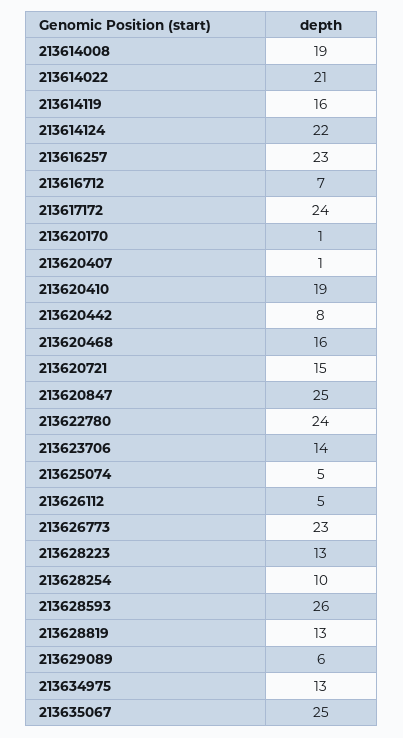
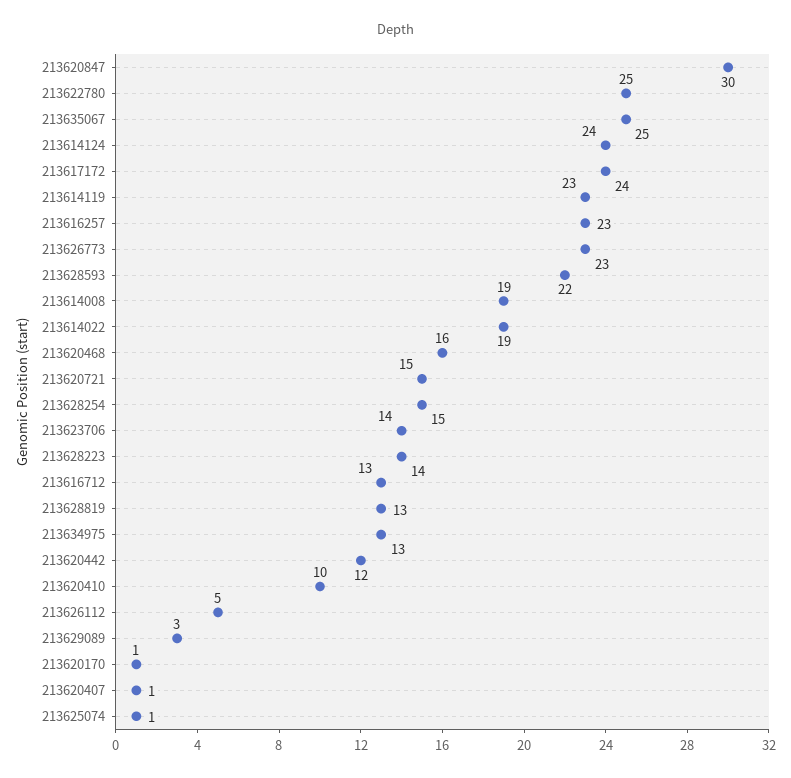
213614022: 21 -> 19
213614119: 16 -> 23
213614124: 22 -> 24
213616712: 7 -> 13
213620410: 19 -> 10
213620442: 8 -> 12
213620847: 25 -> 30
213622780: 24 -> 25
213625074: 5 -> 1
213628223: 13 -> 14
213628254: 10 -> 15
213628593: 26 -> 22
213629089: 6 -> 3

